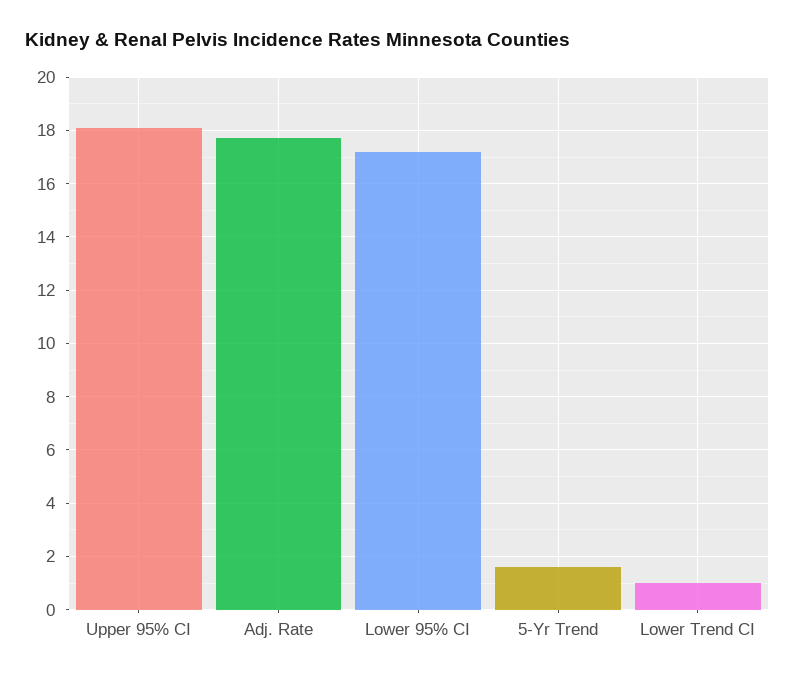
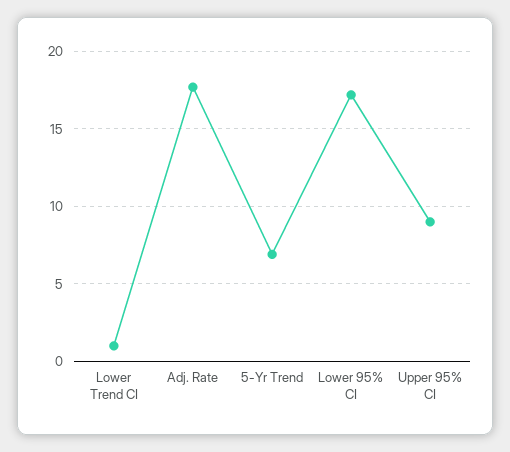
Upper 95% CI: 18 -> 9
5-Yr Trend: 1.5 -> 7

